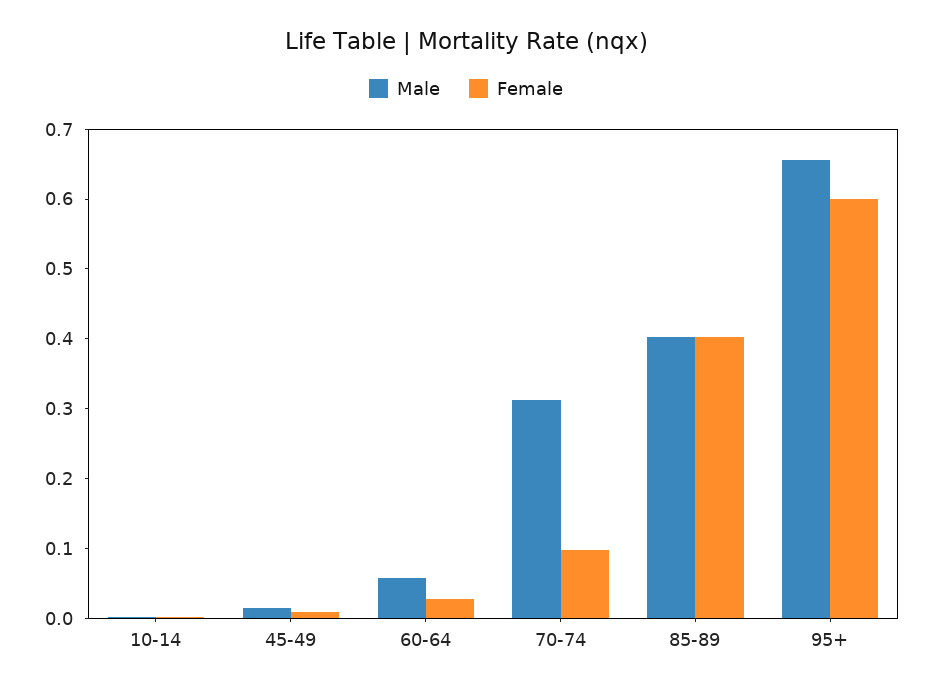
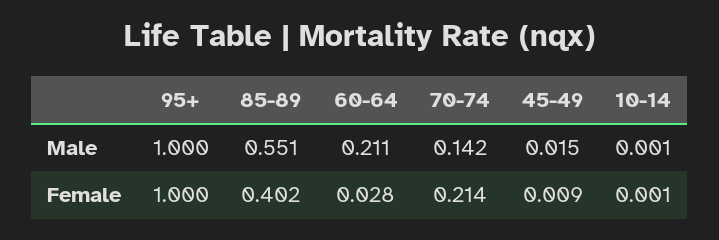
Male, 60-64: 0.06 -> 0.211
Male, 70-74: 0.32 -> 0.142
Female, 70-74: 0.1 -> 0.214
Male, 85-89: 0.4 -> 0.551
Male, 95+: 0.66 -> 1
Female, 95+: 0.6 -> 1

